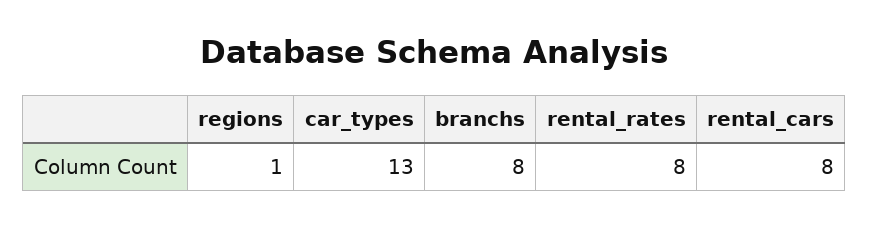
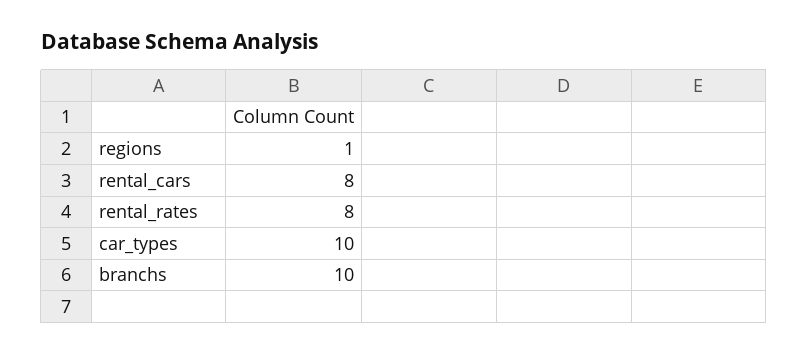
car_types: 13 -> 10
branchs: 8 -> 10

